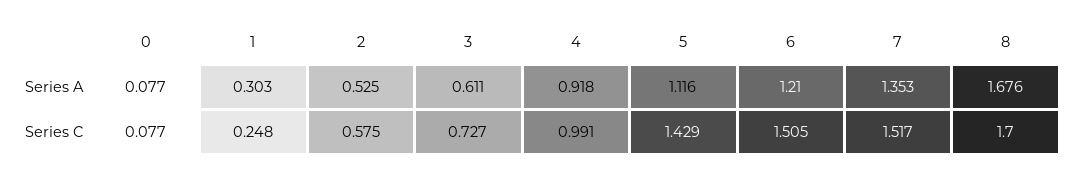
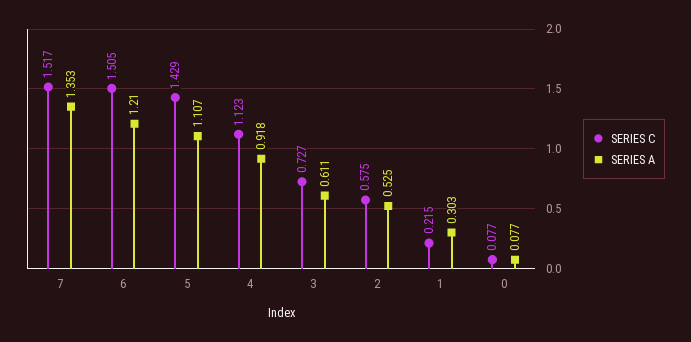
Series A, 5: 1.116 -> 1.107
Series A, 8: 1.676 -> none
Series C, 1: 0.248 -> 0.215
Series C, 4: 0.991 -> 1.123
Series C, 8: 1.7 -> none

